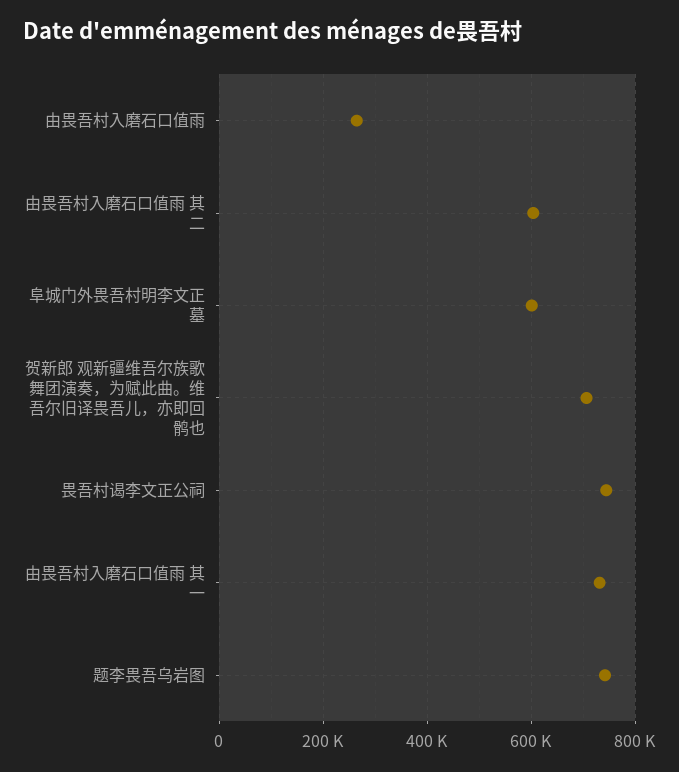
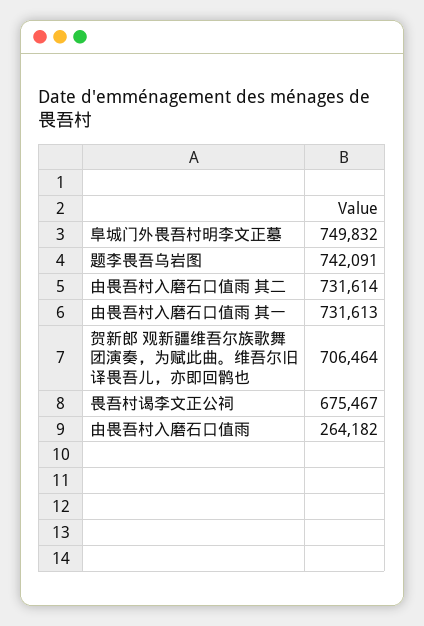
由畏吾村入磨石口值雨 其二: 600000 -> 731614
阜城门外畏吾村明李文正墓: 600000 -> 749832
畏吾村谒李文正公祠: 740000 -> 675467

